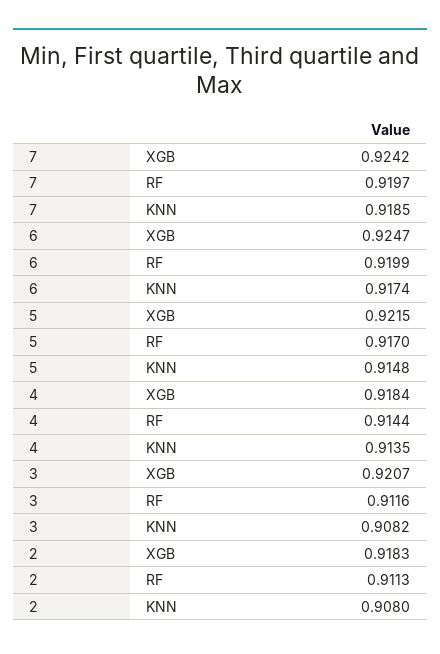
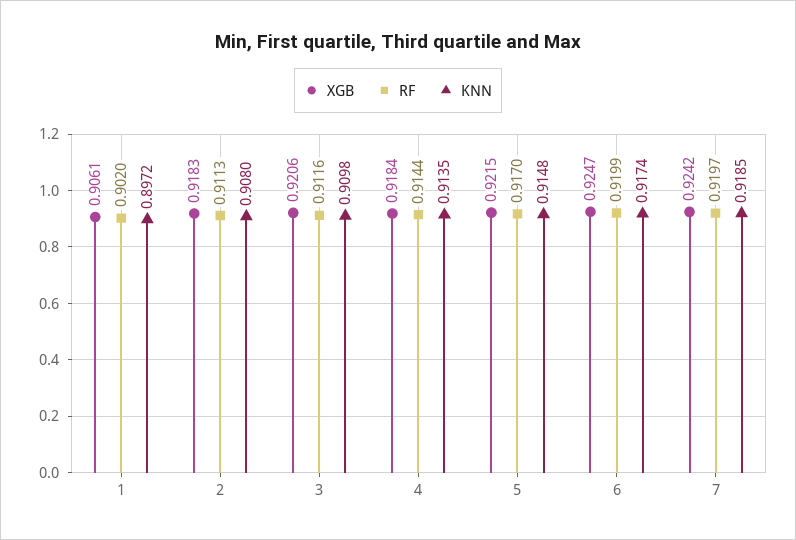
XGB, 3: 0.9207 -> 0.9206
KNN, 3: 0.9082 -> 0.9098
XGB, 1: none -> 0.9061
RF, 1: none -> 0.902
KNN, 1: none -> 0.8972

